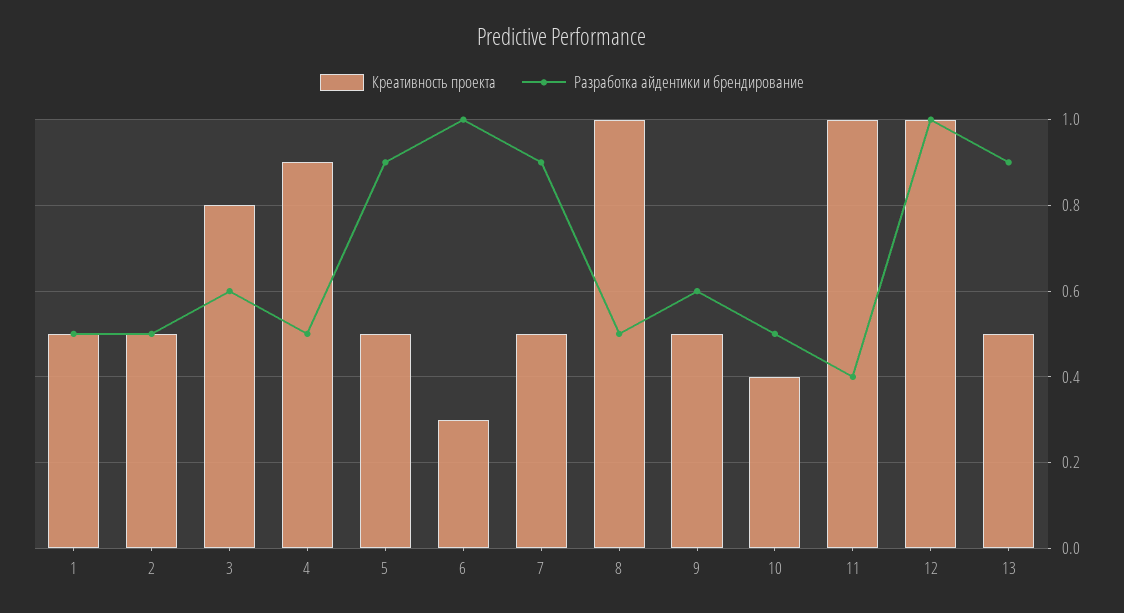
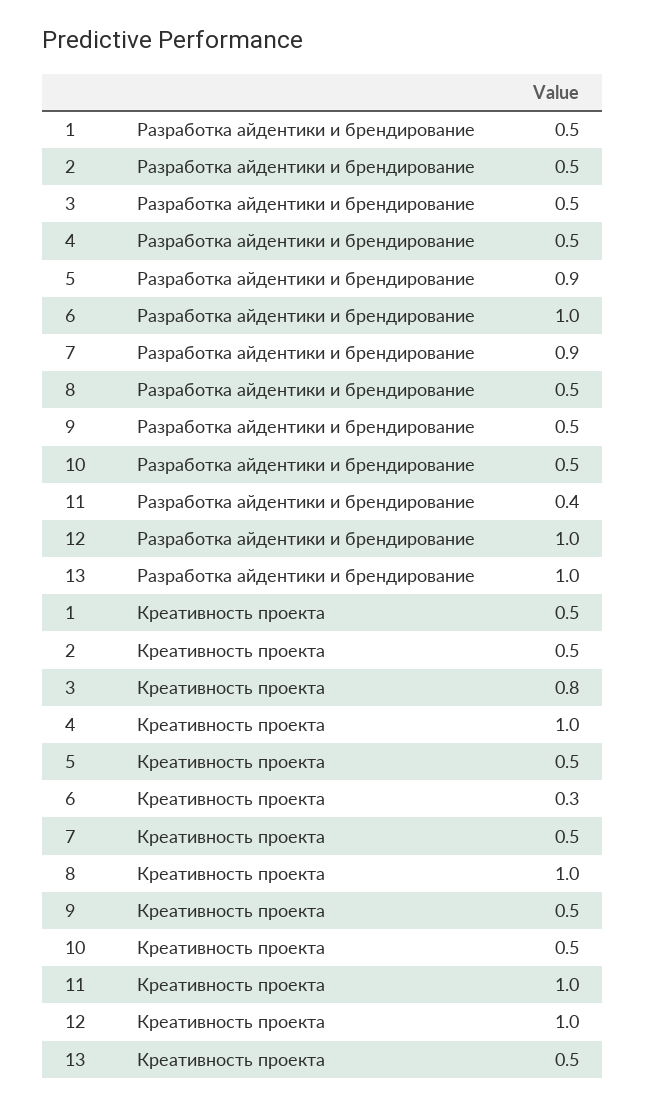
Разработка айдентики и брендирование, 3: 0.6 -> 0.5
Креативность проекта, 4: 0.9 -> 1
Разработка айдентики и брендирование, 9: 0.6 -> 0.5
Креативность проекта, 10: 0.4 -> 0.5
Разработка айдентики и брендирование, 13: 0.9 -> 1

